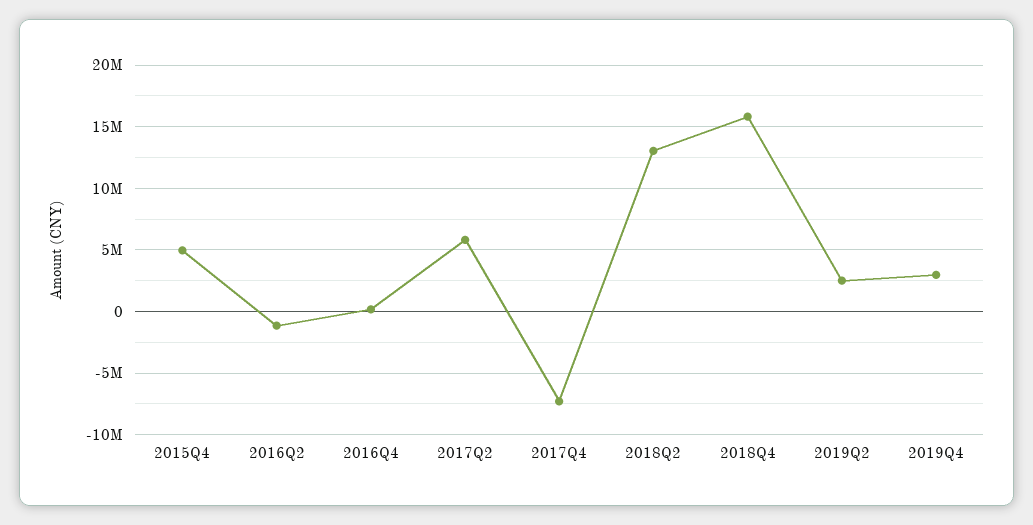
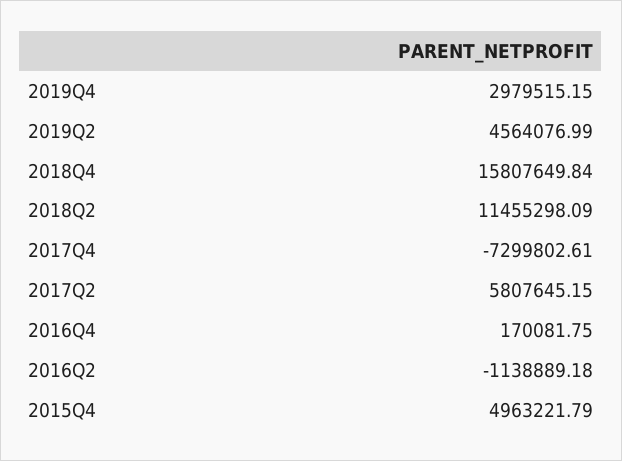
2018Q2: 13000000 -> 11455298.09
2019Q2: 2500000 -> 4564076.99

